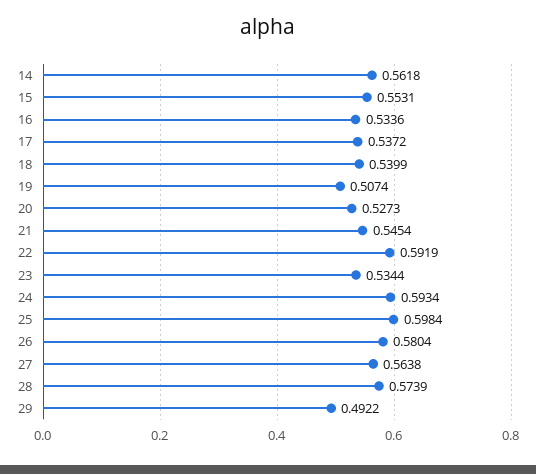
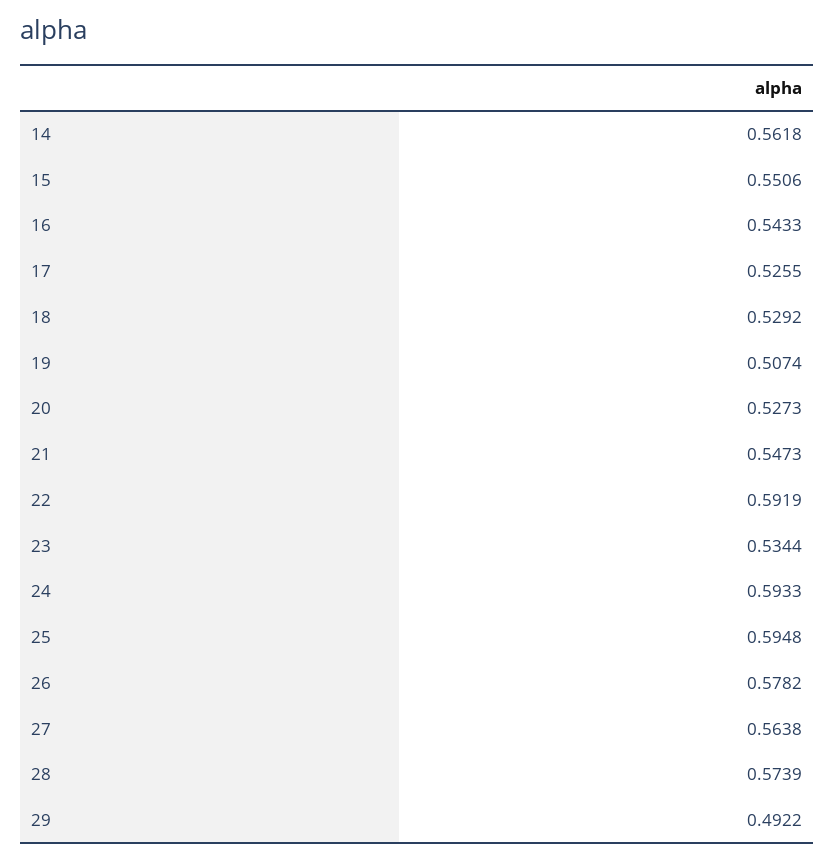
15: 0.5531 -> 0.5506
16: 0.5336 -> 0.5433
17: 0.5372 -> 0.5255
18: 0.5399 -> 0.5292
21: 0.5454 -> 0.5473
24: 0.5934 -> 0.5933
25: 0.5984 -> 0.5948
26: 0.5804 -> 0.5782

